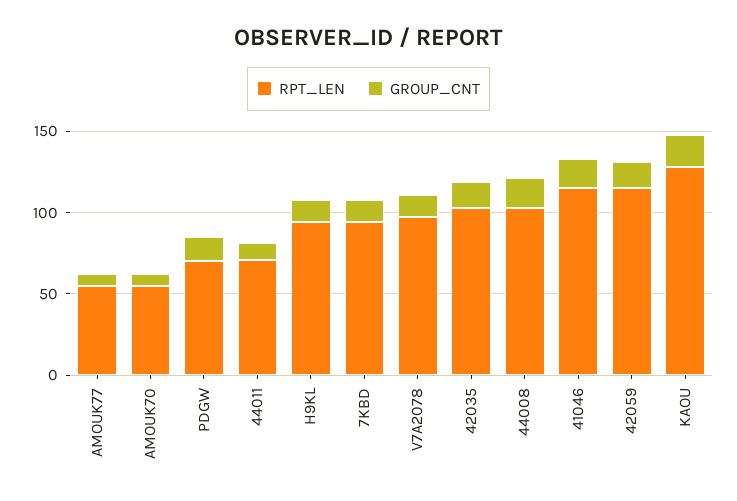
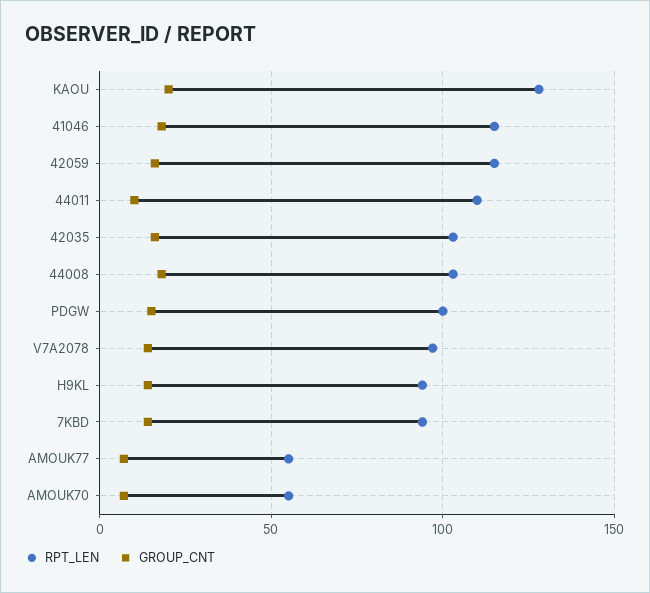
RPT_LEN, PDGW: 70 -> 100
RPT_LEN, 44011: 70 -> 110

